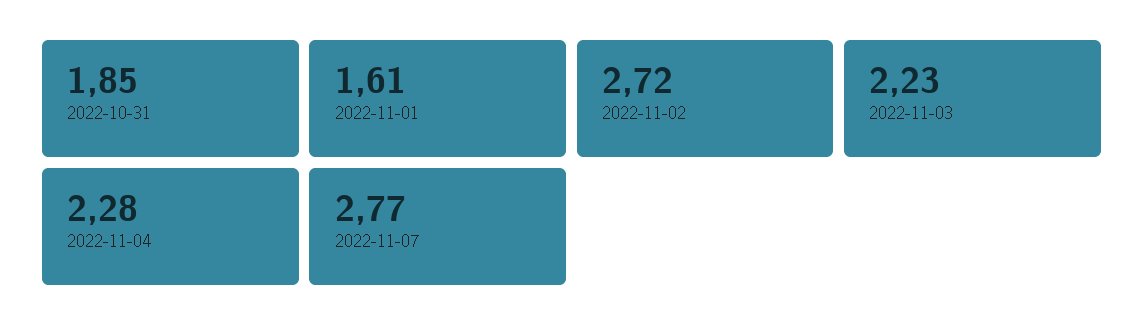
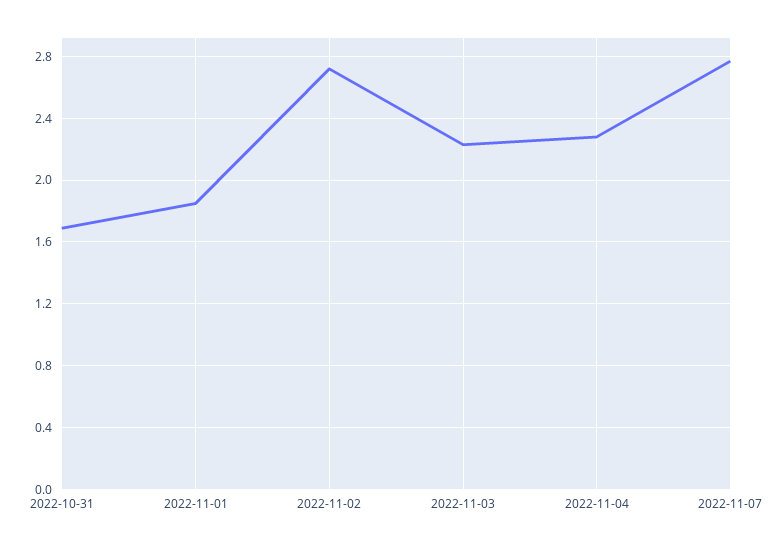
2022-10-31: 1.85 -> 1.7
2022-11-01: 1.61 -> 1.85

